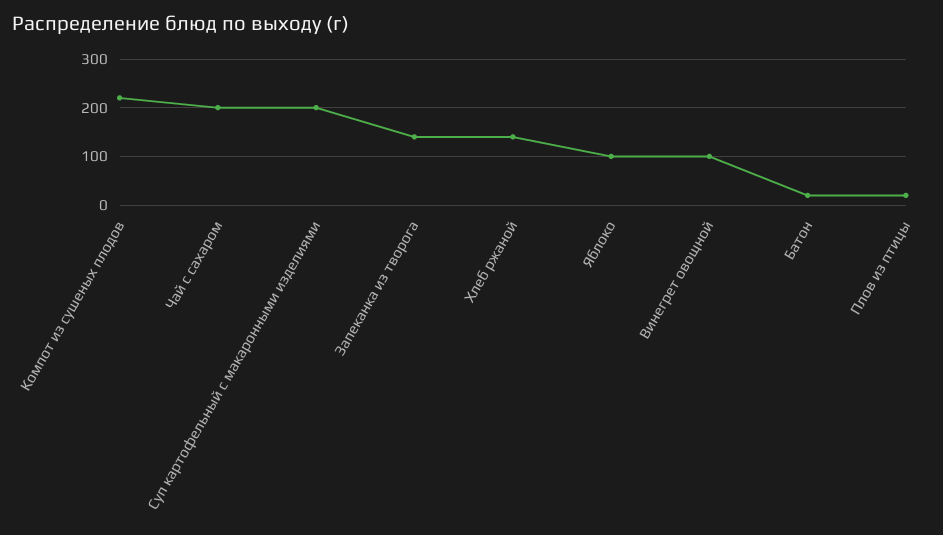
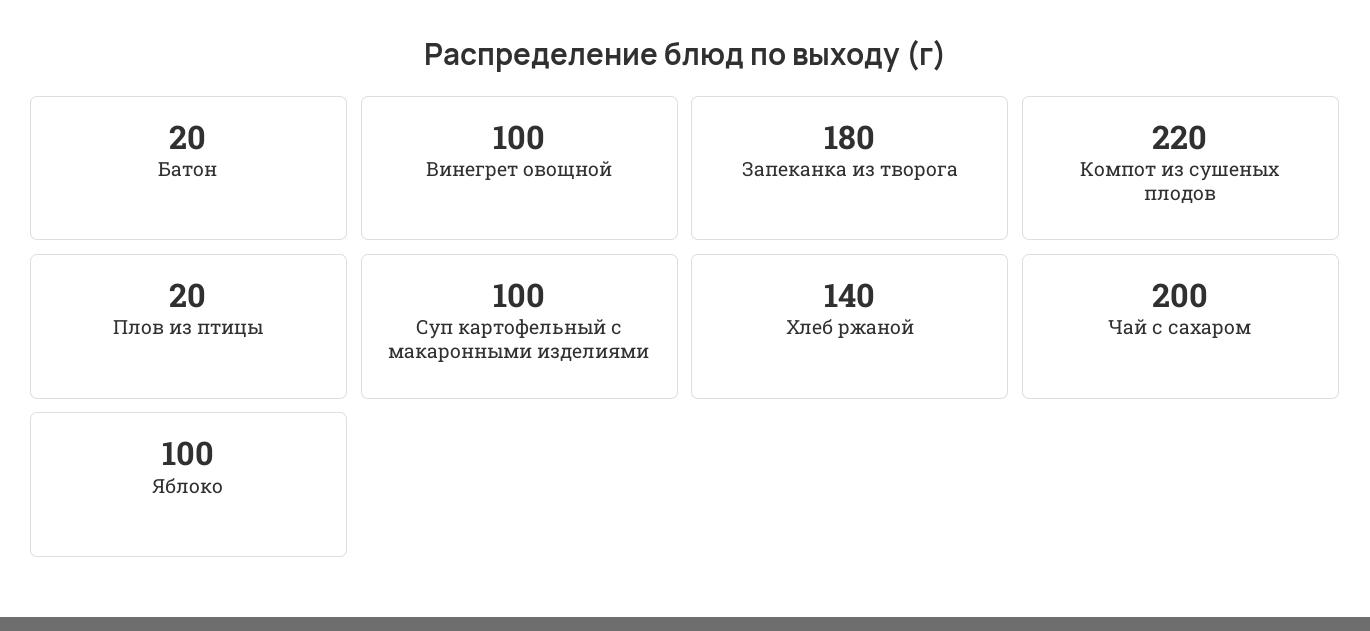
Суп картофельный с макаронными изделиями: 200 -> 100
Запеканка из творога: 140 -> 180

